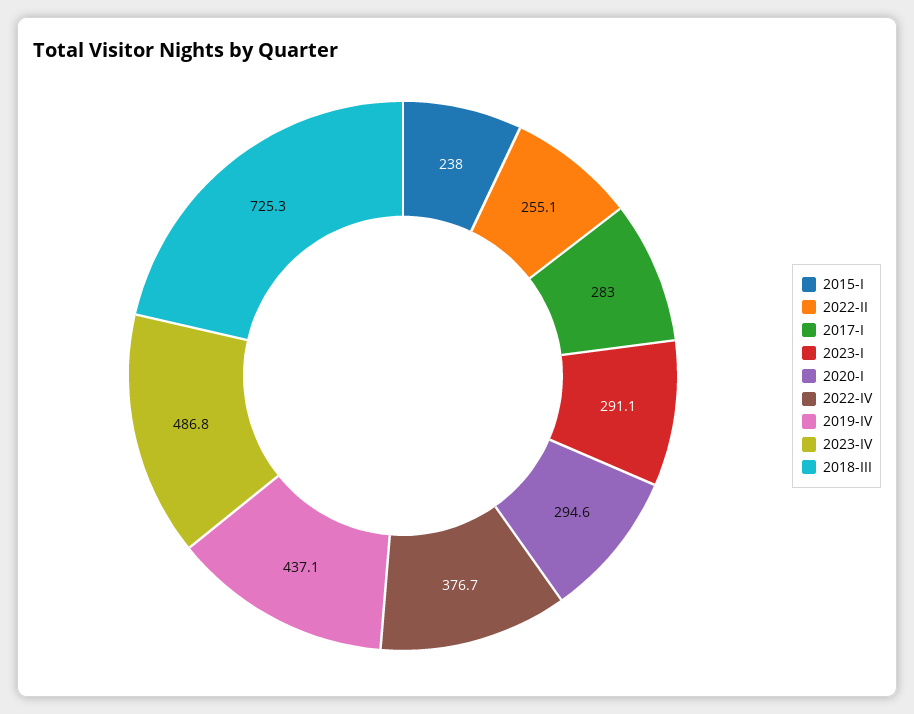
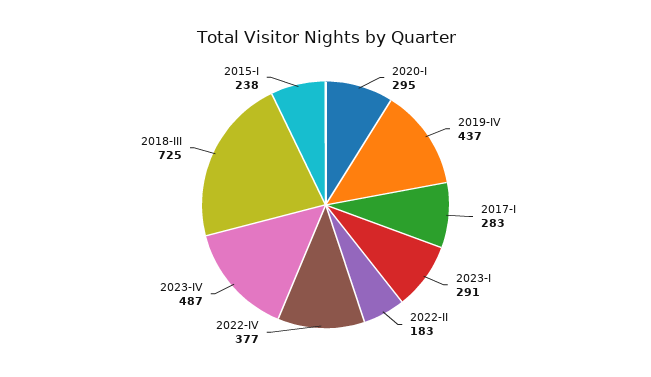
2022-II: 255.1 -> 183

